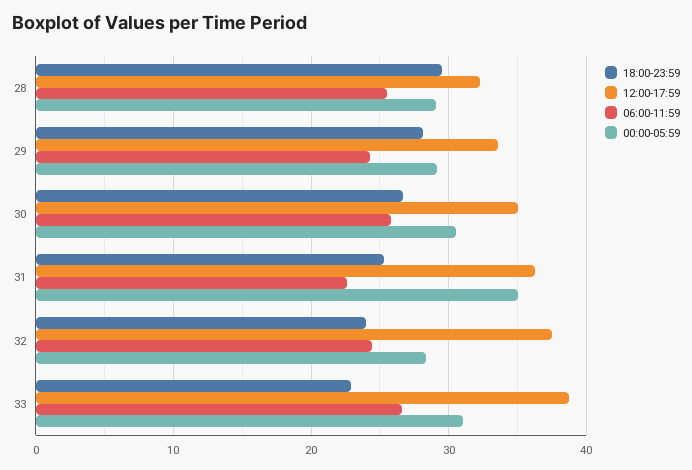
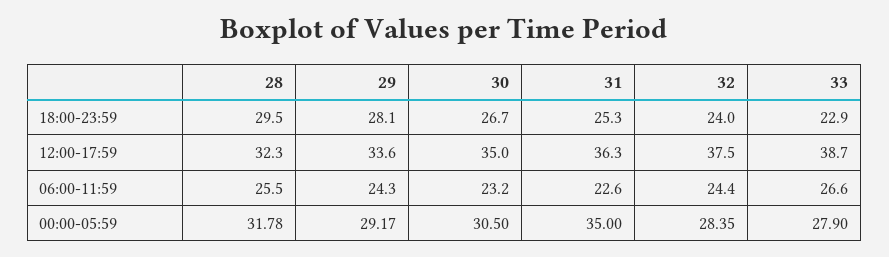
00:00-05:59, 28: 29 -> 31.78
06:00-11:59, 30: 26 -> 23.2
00:00-05:59, 33: 31 -> 27.9

